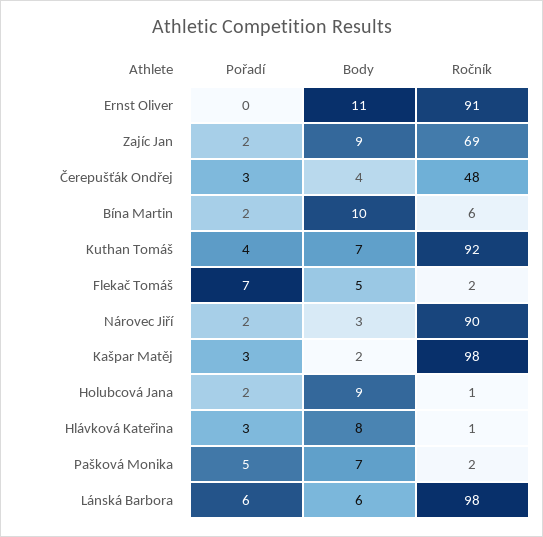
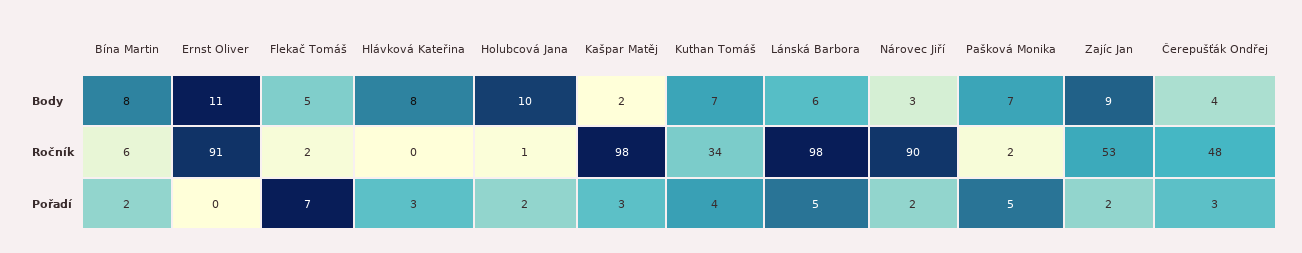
Ročník, Zajíc Jan: 69 -> 53
Body, Bína Martin: 10 -> 8
Ročník, Kuthan Tomáš: 92 -> 34
Body, Holubcová Jana: 9 -> 10
Ročník, Hlávková Kateřina: 1 -> 0
Pořadí, Lánská Barbora: 6 -> 5

